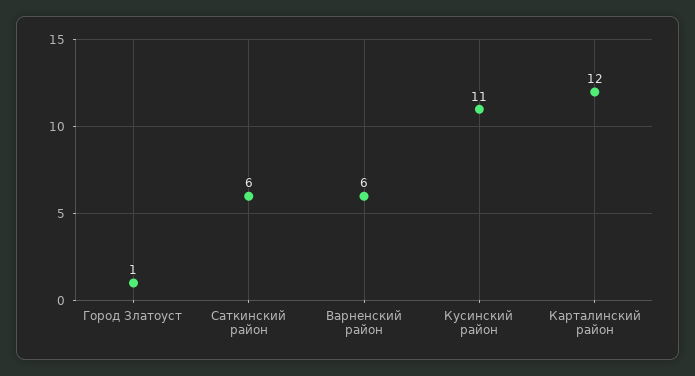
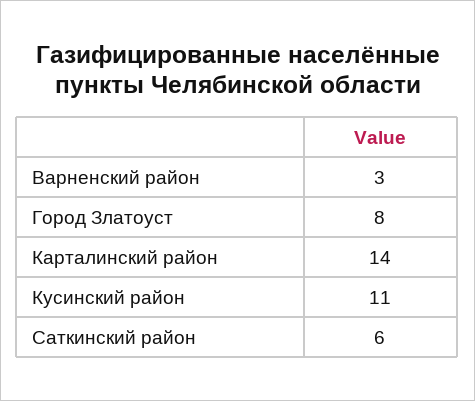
Город Златоуст: 1 -> 8
Варненский район: 6 -> 3
Карталинский район: 12 -> 14

